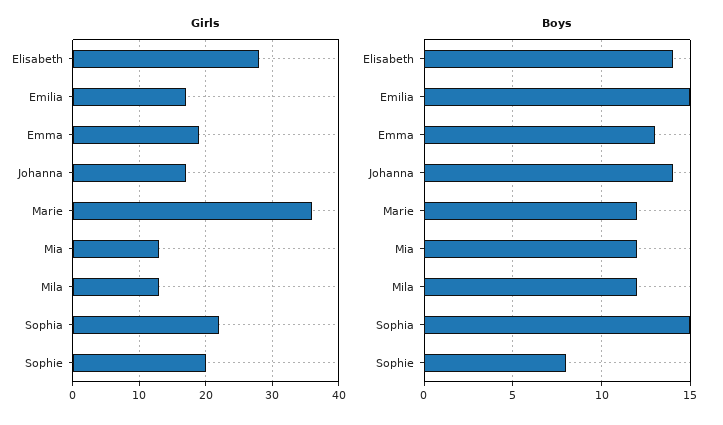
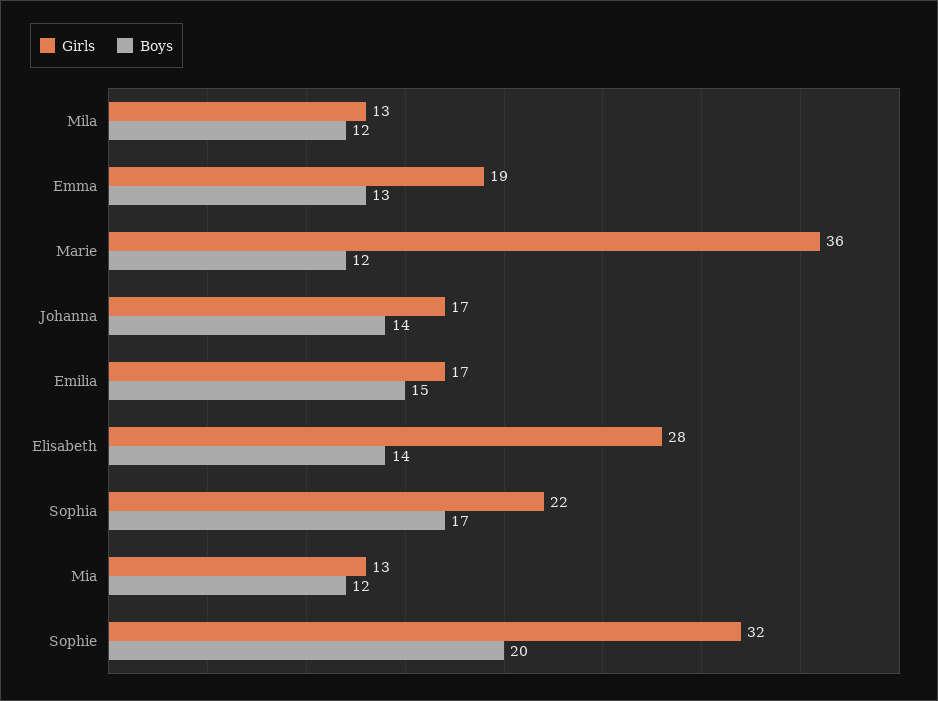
Girls, Sophie: 20 -> 32
Boys, Sophia: 15 -> 17
Boys, Sophie: 8 -> 20

